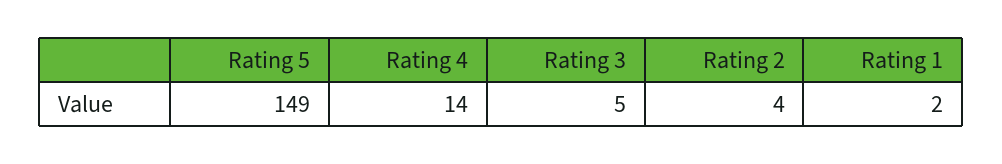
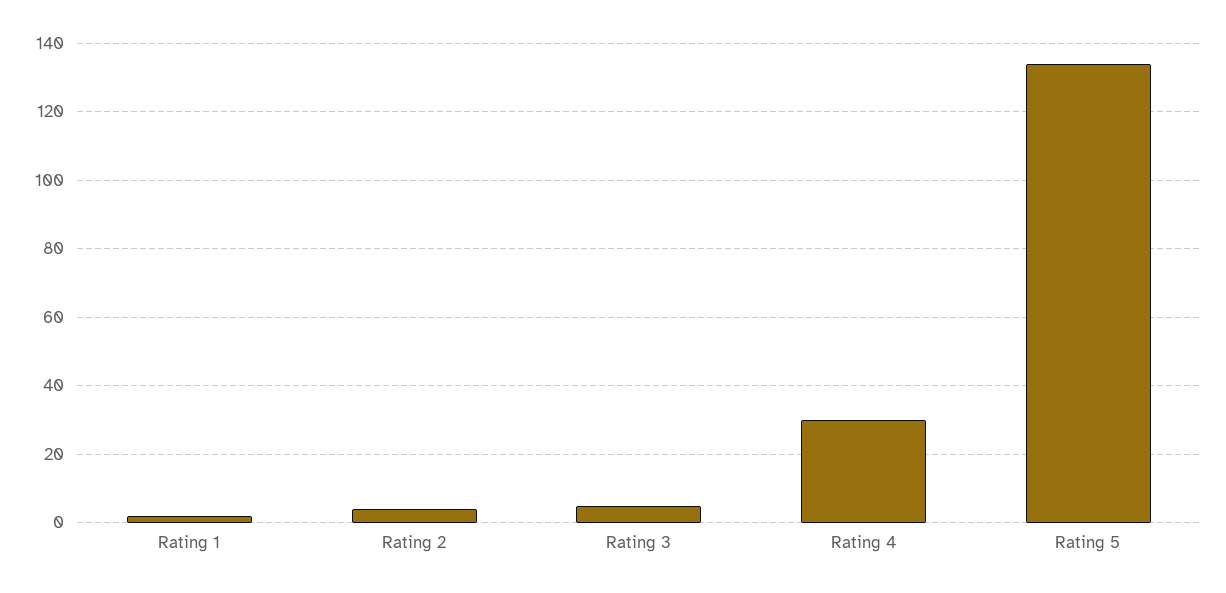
Rating 5: 149 -> 135
Rating 4: 14 -> 30

